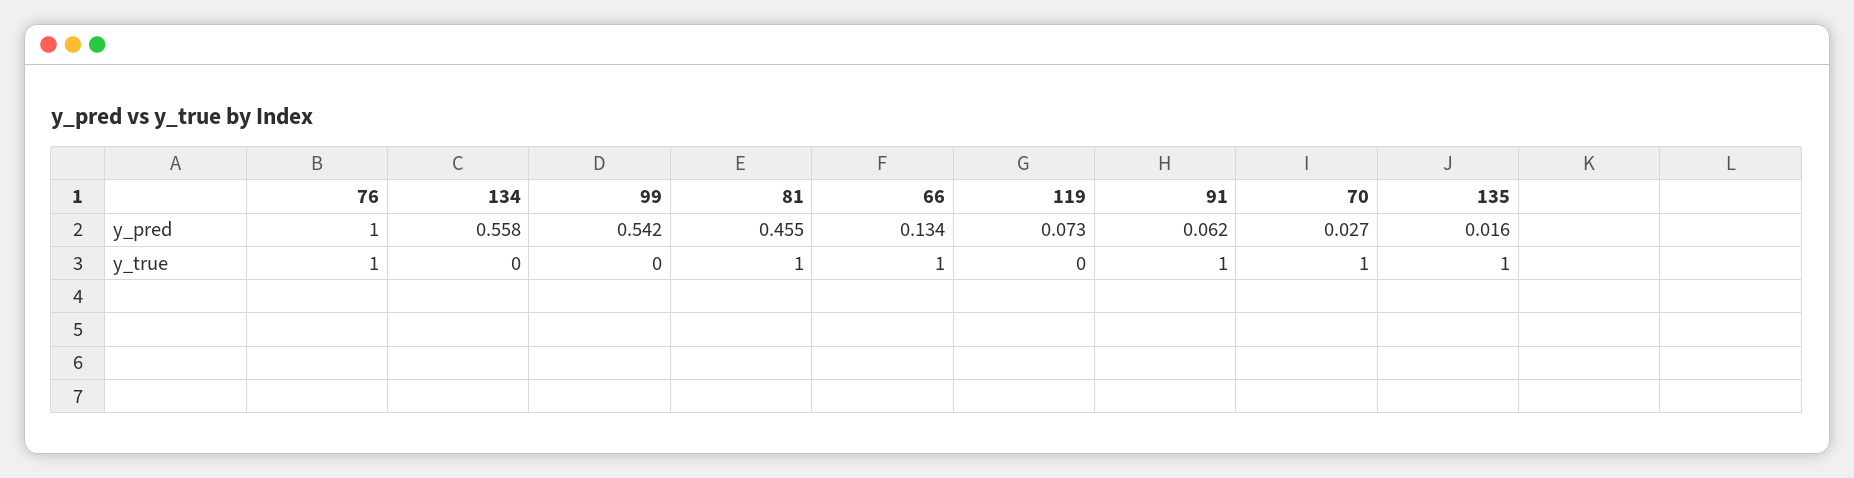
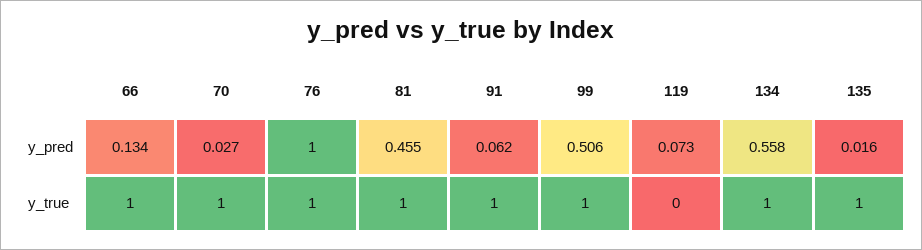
99, y_pred: 0.542 -> 0.506
134, y_true: 0 -> 1
99, y_true: 0 -> 1

